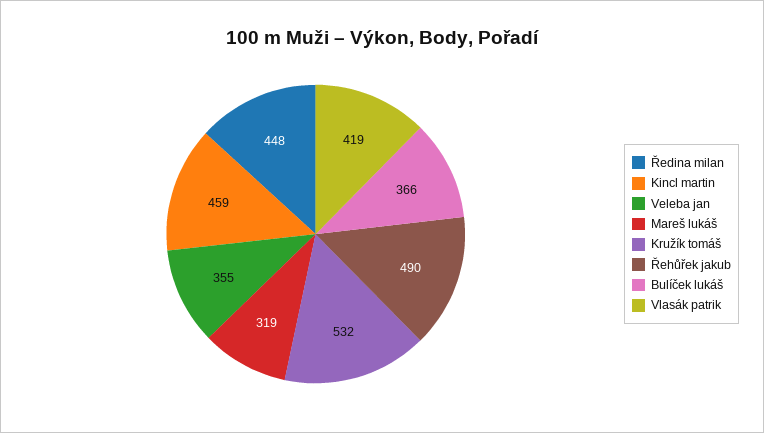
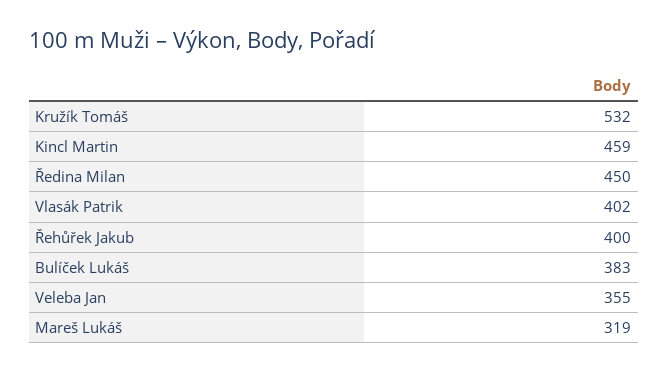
Ředina milan: 448 -> 450
Řehůřek jakub: 490 -> 400
Bulíček lukáš: 366 -> 383
Vlasák patrik: 419 -> 402

